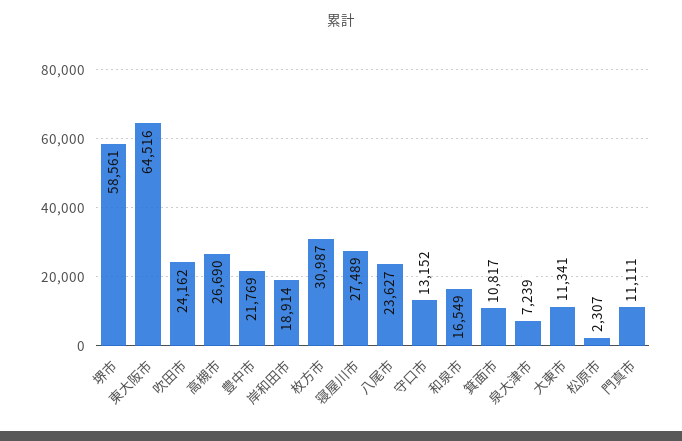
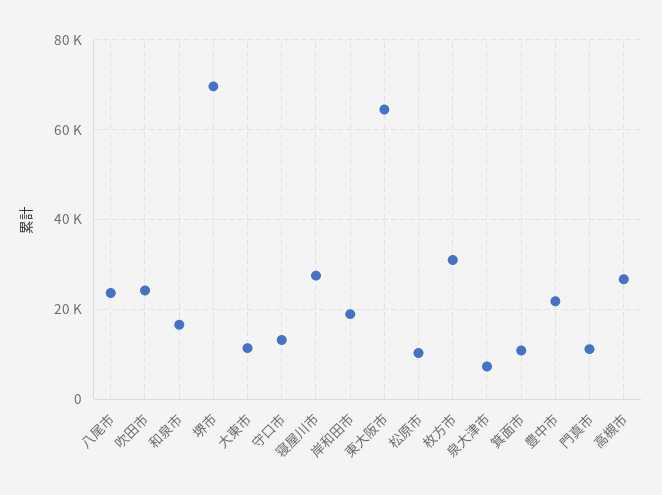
堺市: 58561 -> 70000
松原市: 2307 -> 10000

